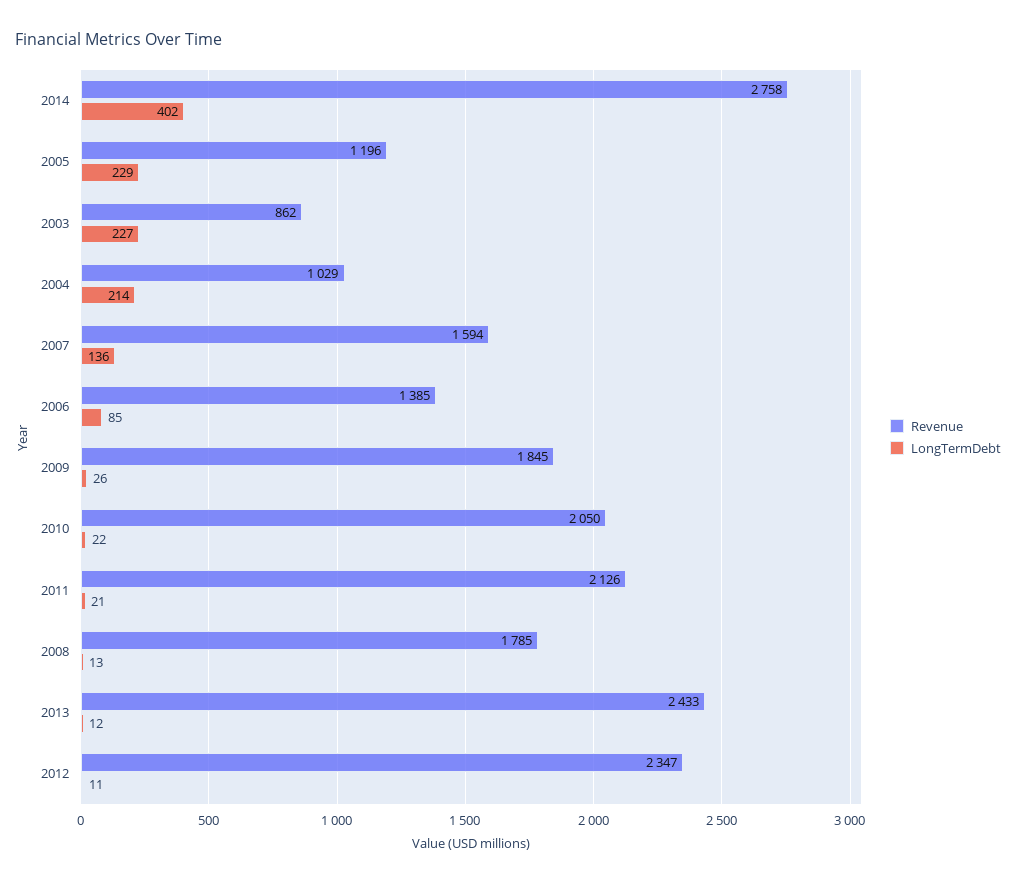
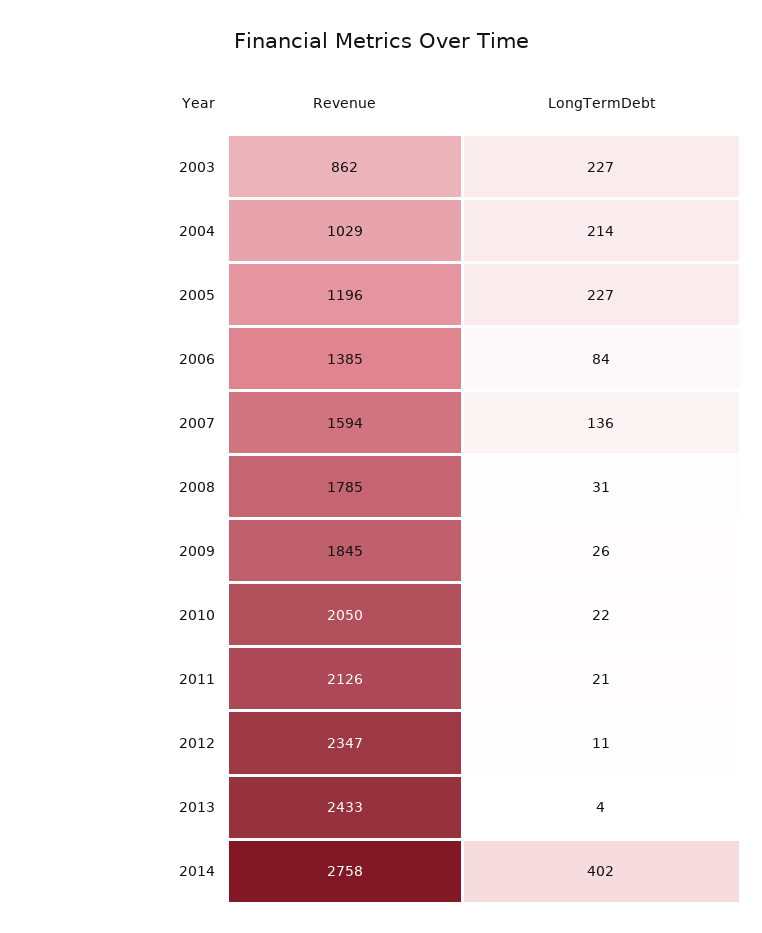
LongTermDebt, 2005: 229 -> 227
LongTermDebt, 2006: 85 -> 84
LongTermDebt, 2008: 13 -> 31
LongTermDebt, 2013: 12 -> 4

